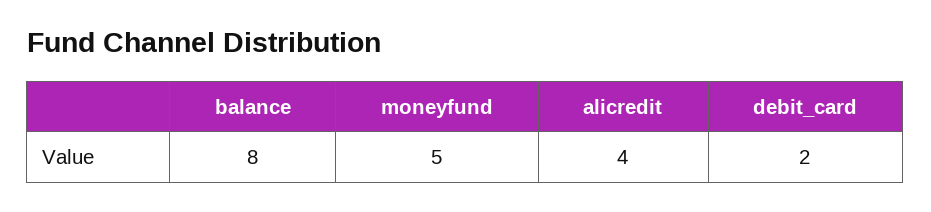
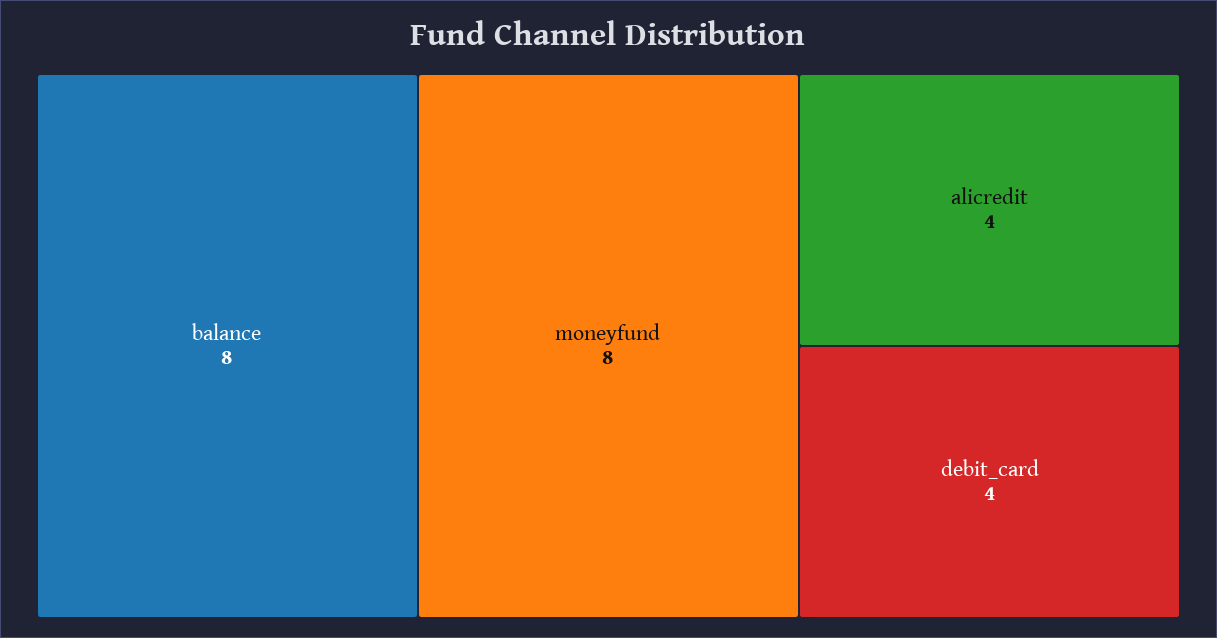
moneyfund: 5 -> 8
debit_card: 2 -> 4

